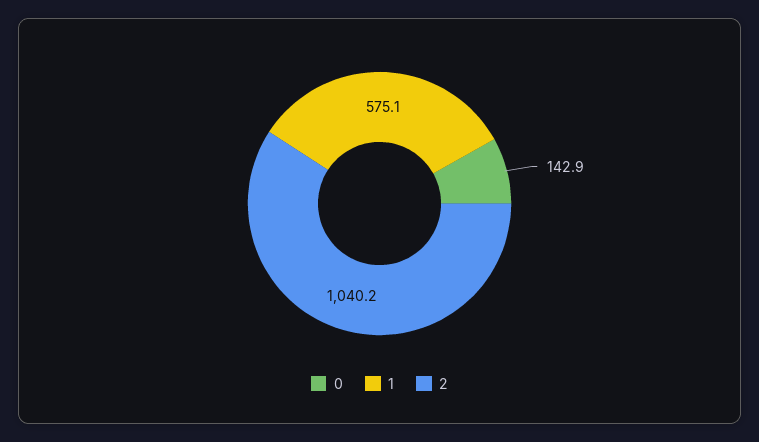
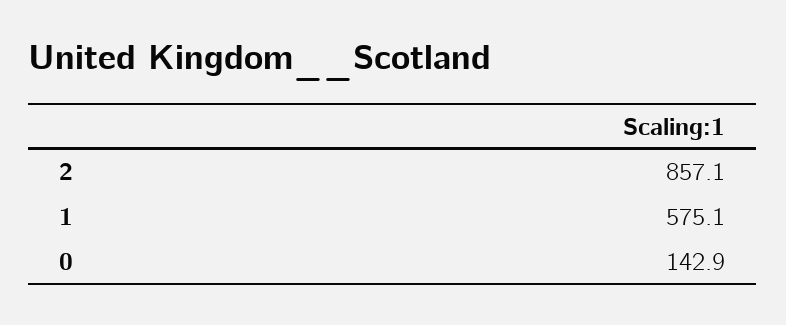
2: 1040.2 -> 857.1

